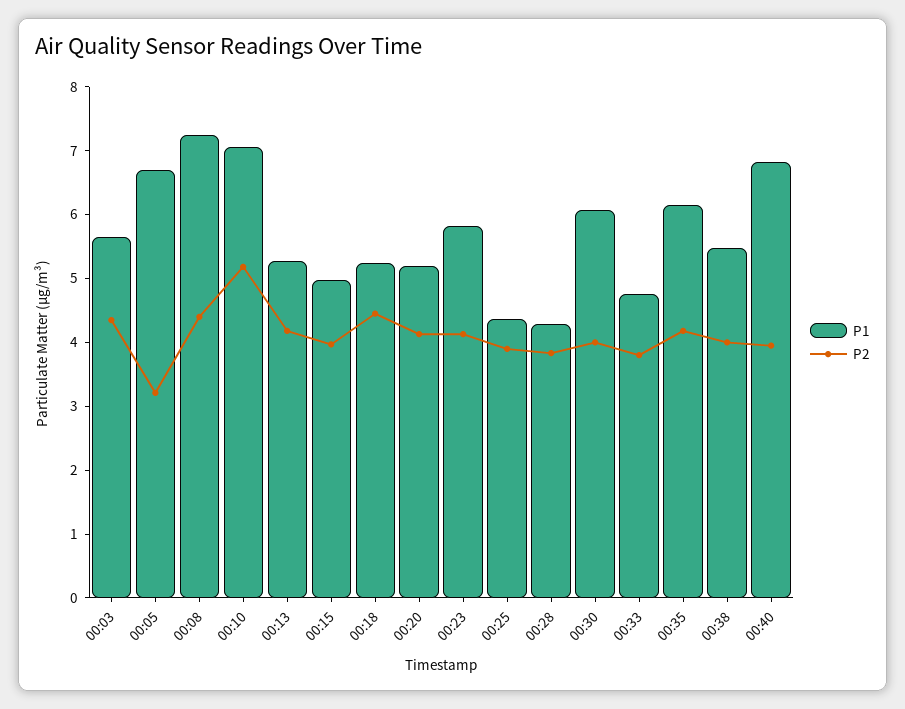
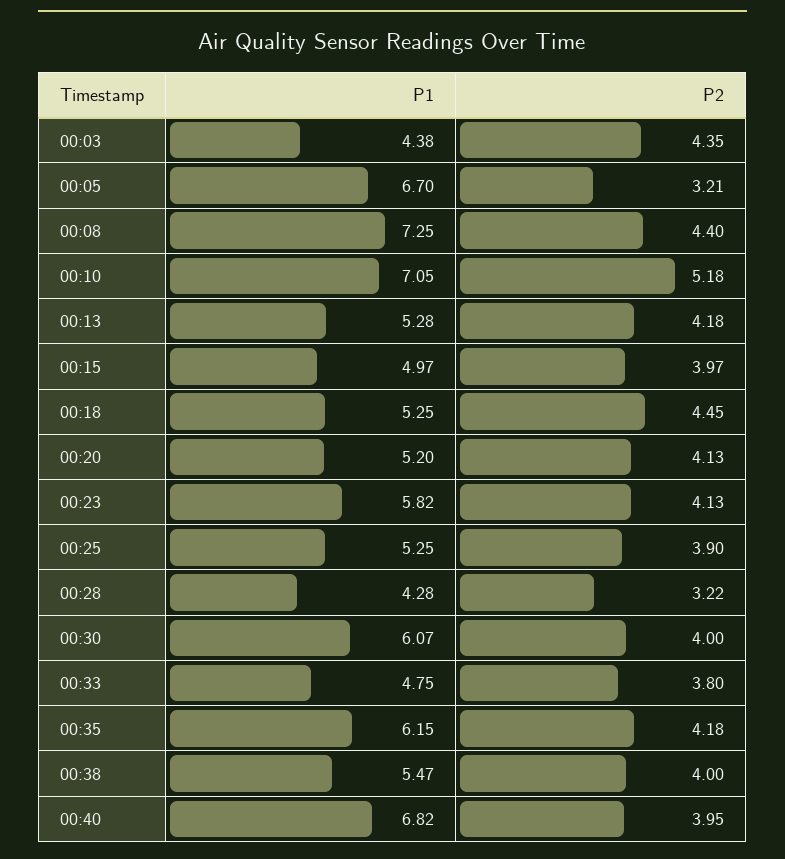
P1, 00:03: 5.6 -> 4.38
P1, 00:25: 4.4 -> 5.25
P2, 00:28: 3.8 -> 3.22

